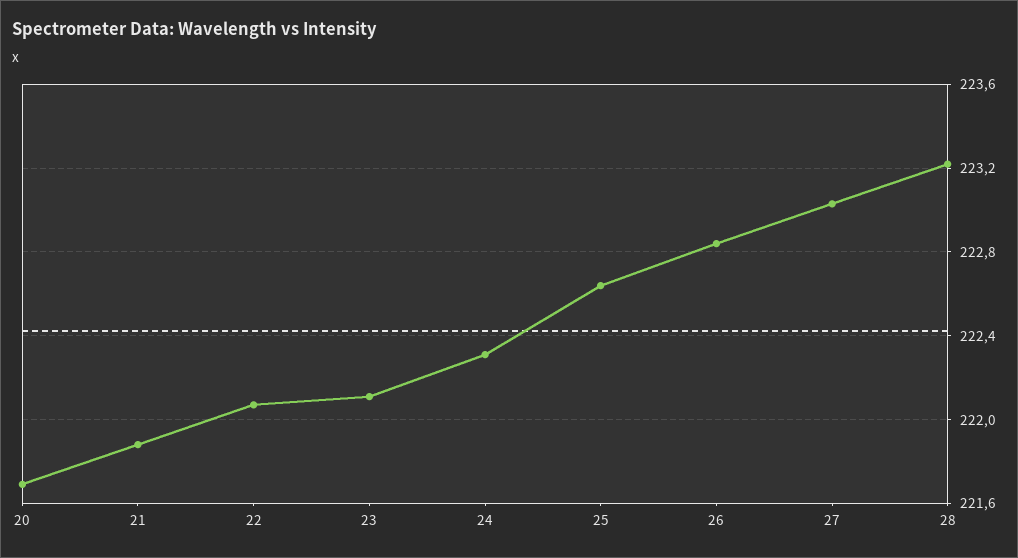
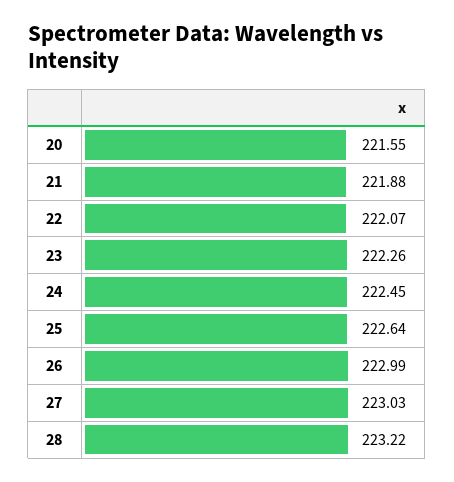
20: 221.7 -> 221.55
23: 222.1 -> 222.26
24: 222.3 -> 222.45
26: 222.85 -> 222.99

